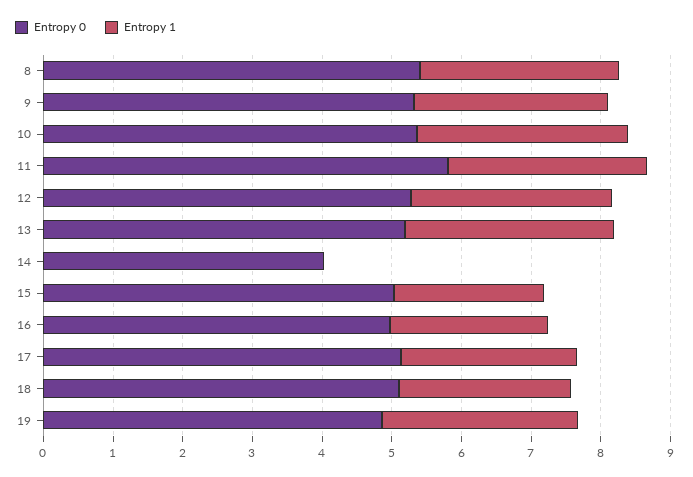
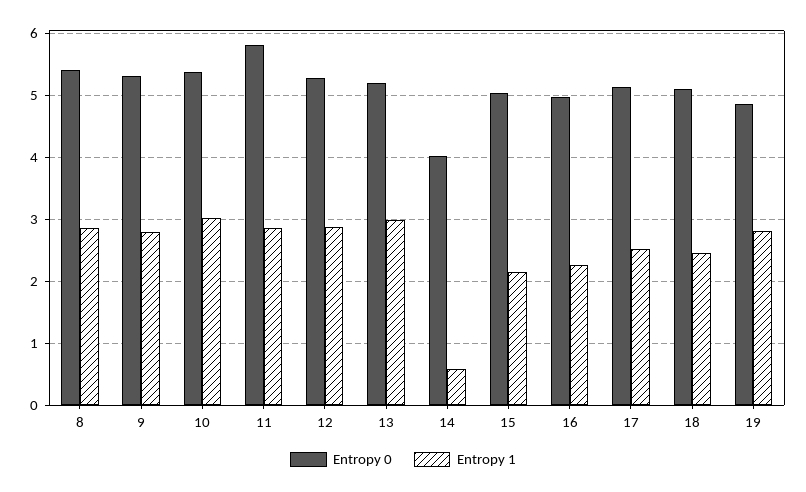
Entropy 1, 14: 0 -> 0.6

